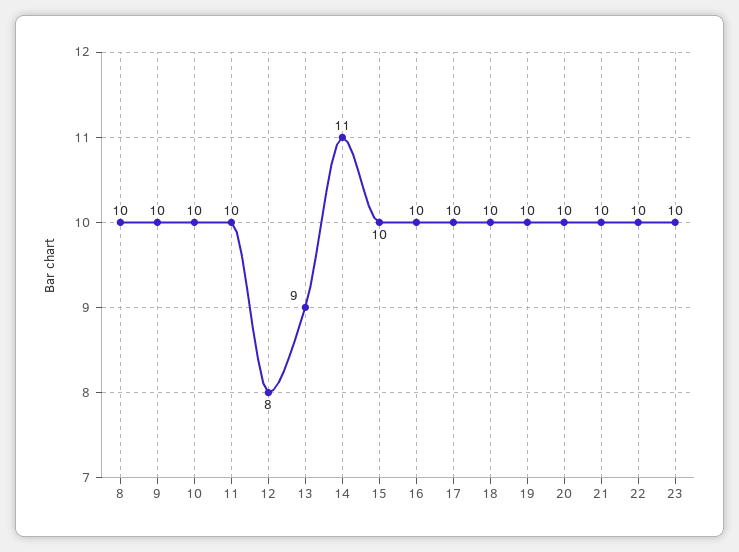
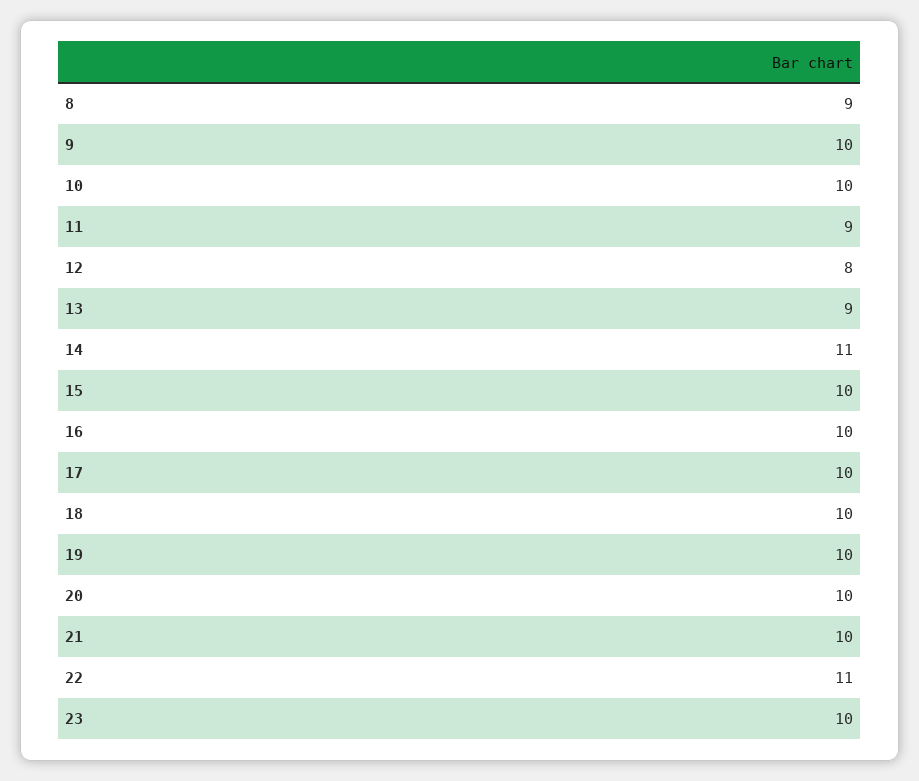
8: 10 -> 9
11: 10 -> 9
22: 10 -> 11

